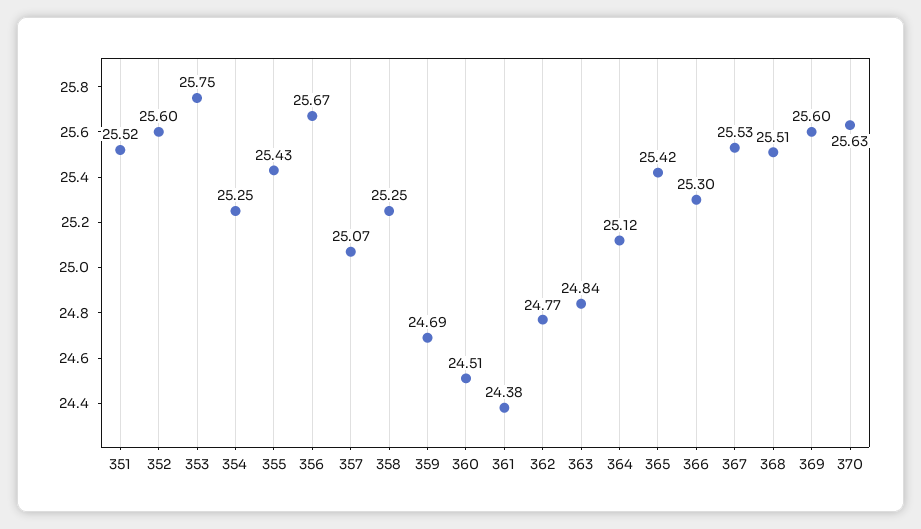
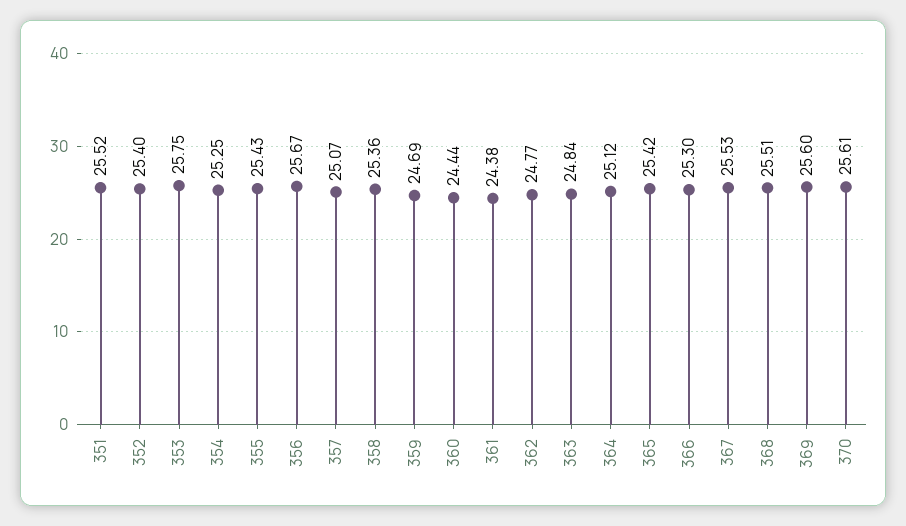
352: 25.6 -> 25.4
358: 25.25 -> 25.36
360: 24.51 -> 24.44
370: 25.63 -> 25.61

